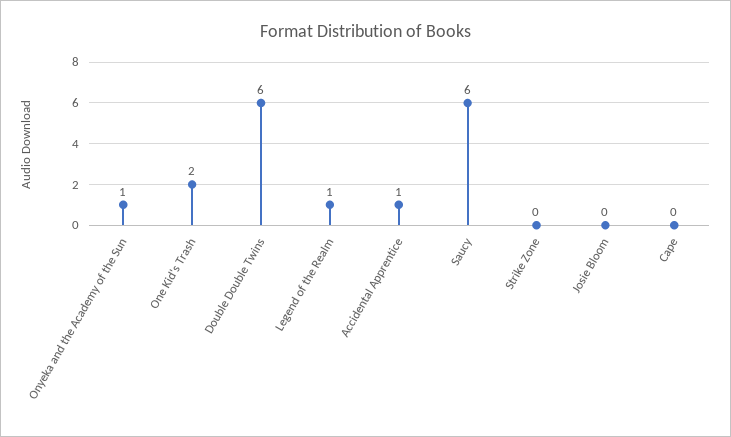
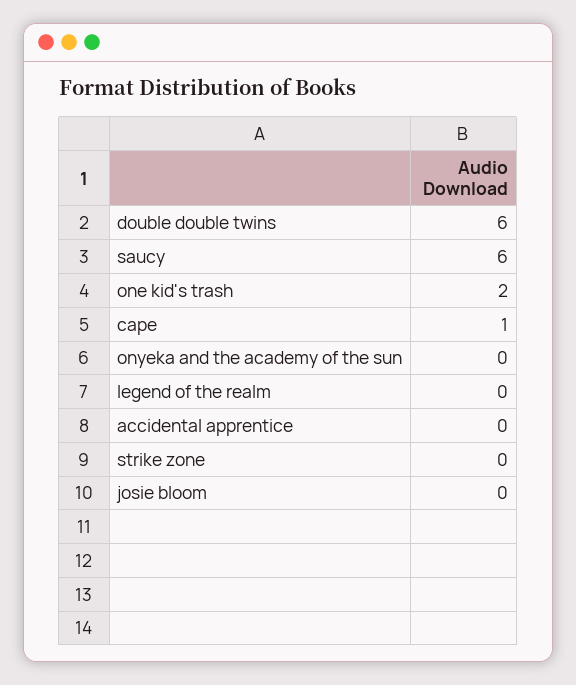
Onyeka and the Academy of the Sun: 1 -> 0
Legend of the Realm: 1 -> 0
Accidental Apprentice: 1 -> 0
Cape: 0 -> 1

